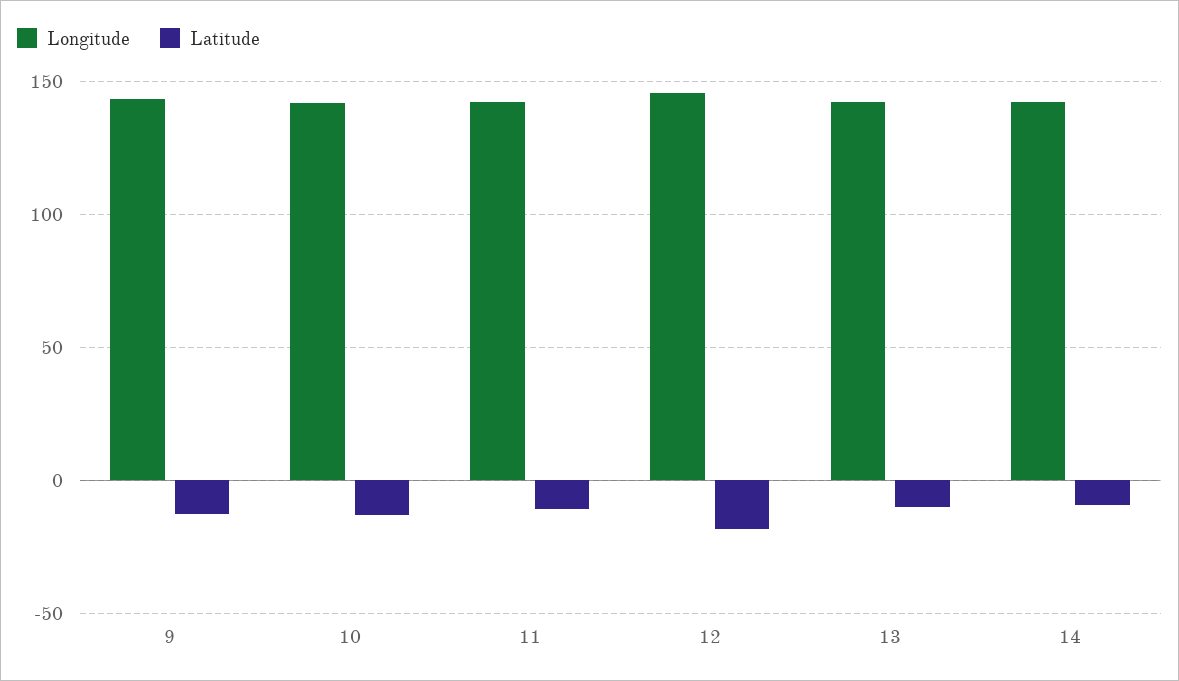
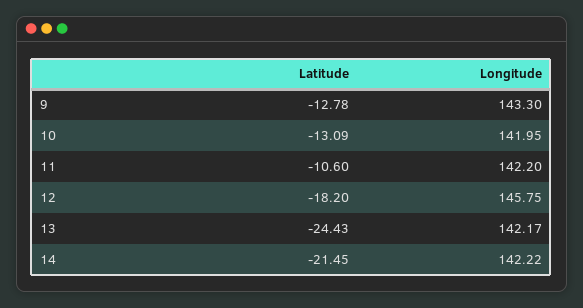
Latitude, 13: -10 -> -24.43
Latitude, 14: -10 -> -21.45

